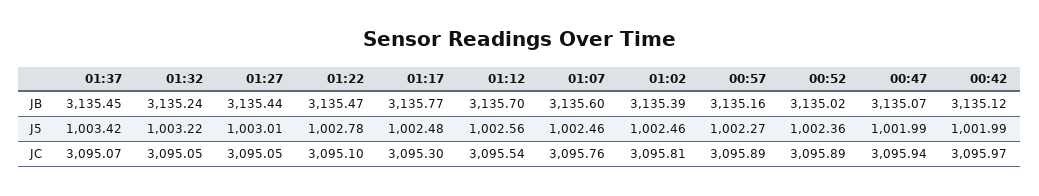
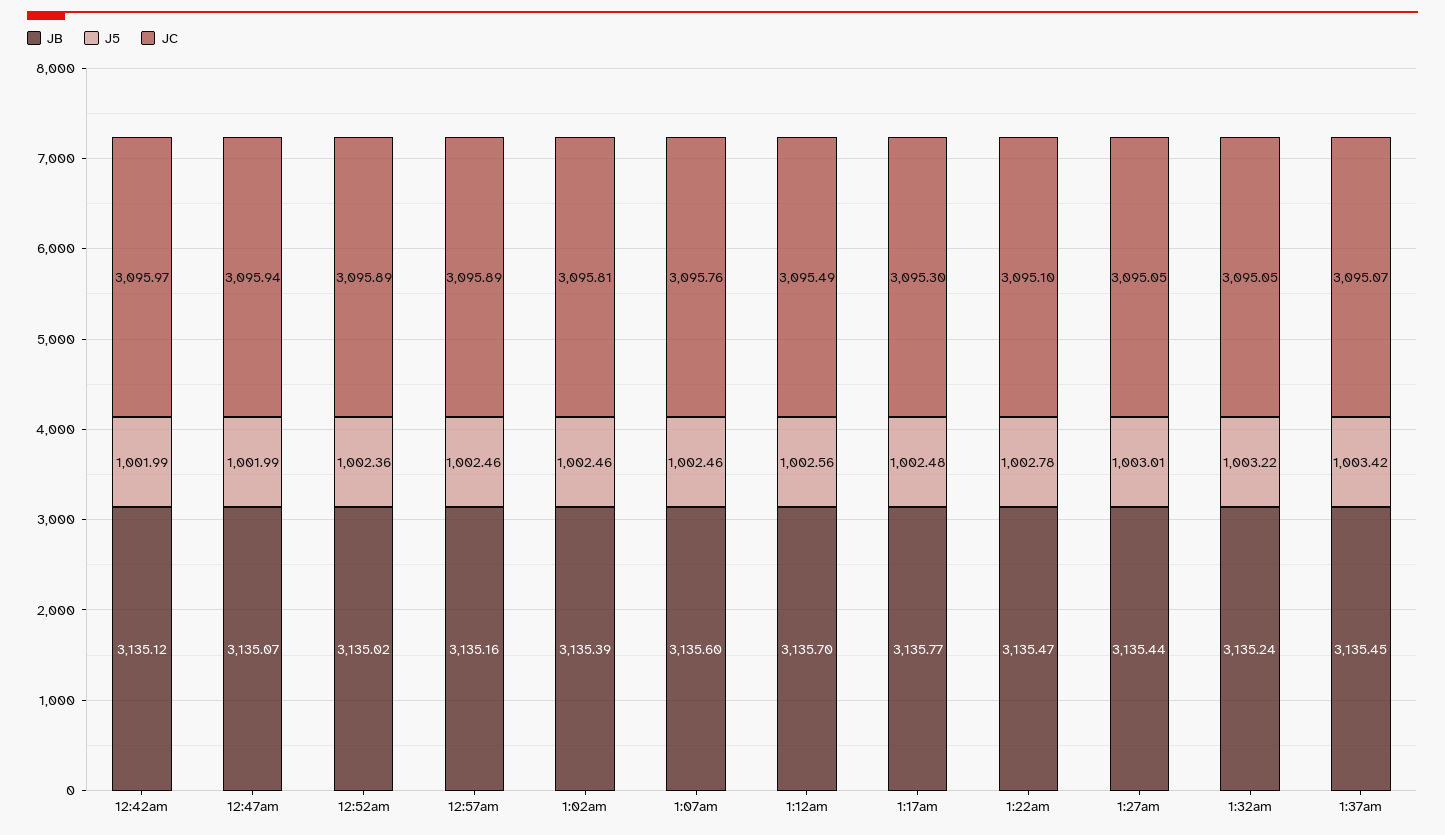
J5, 00:57: 1002.27 -> 1002.46
JC, 01:12: 3095.54 -> 3095.49

